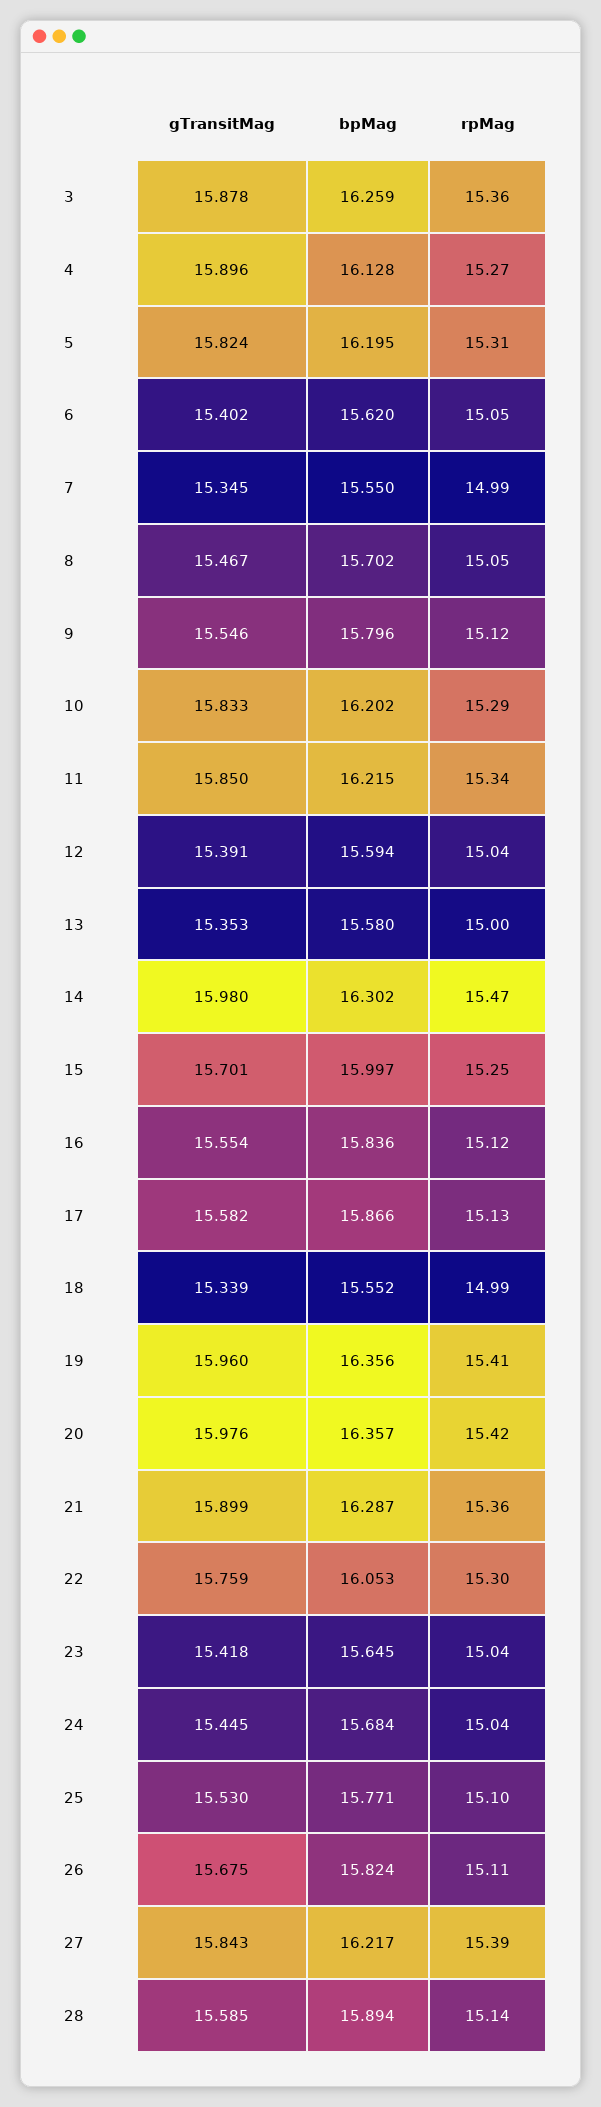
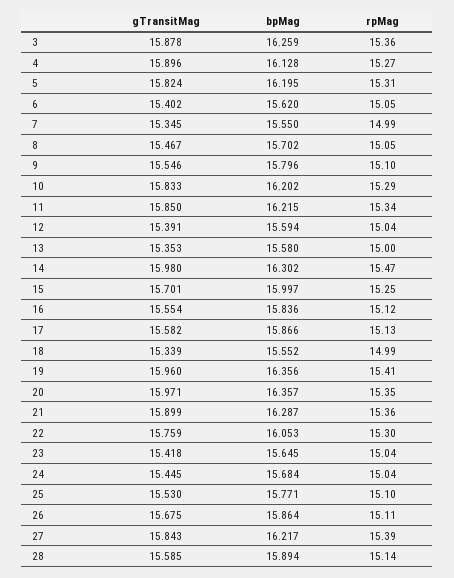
rpMag, 9: 15.12 -> 15.1
gTransitMag, 20: 15.976 -> 15.971
rpMag, 20: 15.42 -> 15.35
bpMag, 26: 15.824 -> 15.864

